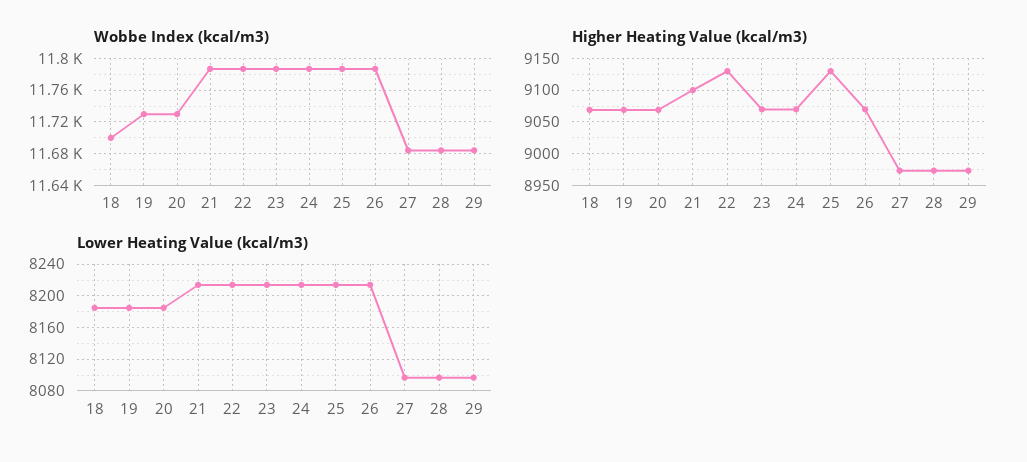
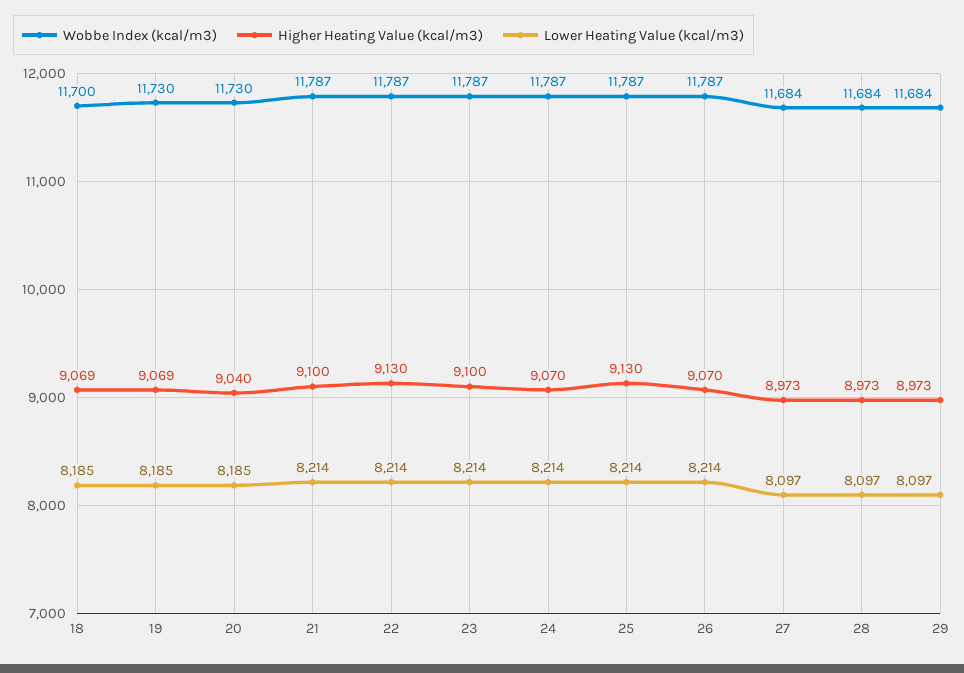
Higher Heating Value (kcal/m3), 20: 9070 -> 9040
Higher Heating Value (kcal/m3), 23: 9070 -> 9100

